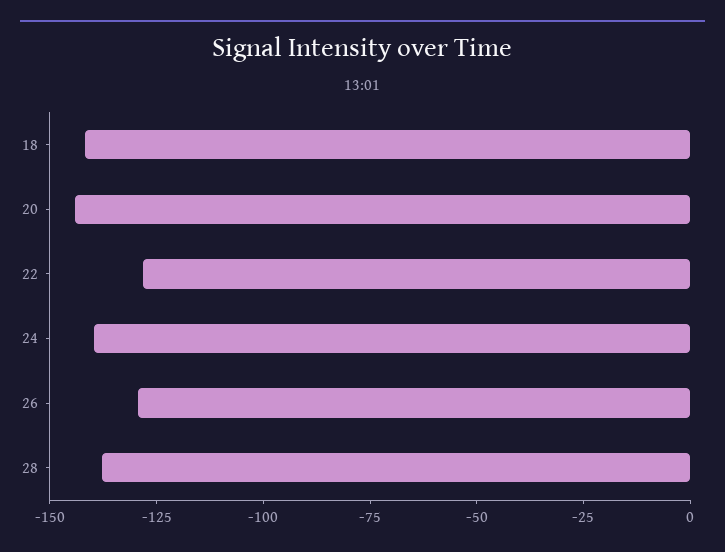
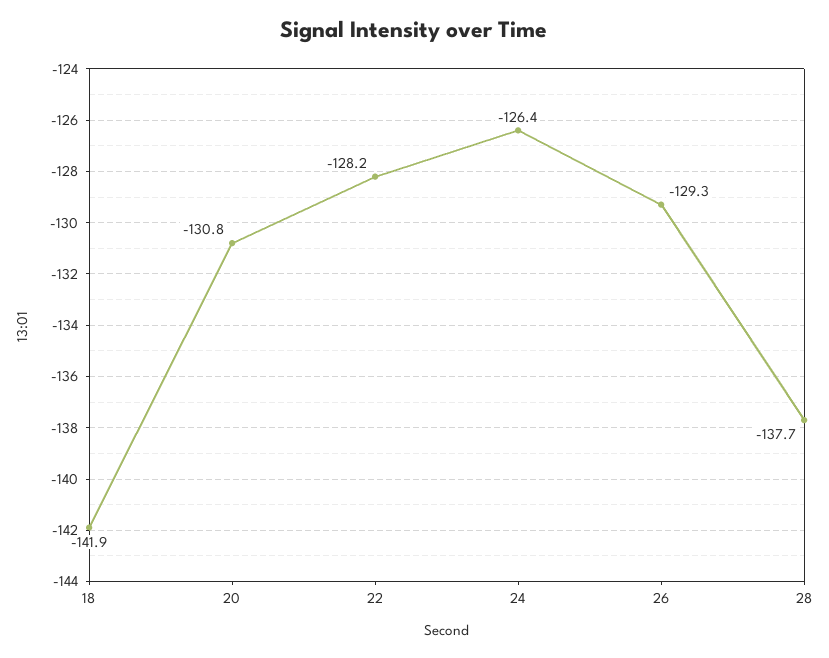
20: -145 -> -130.8
24: -140 -> -126.4

